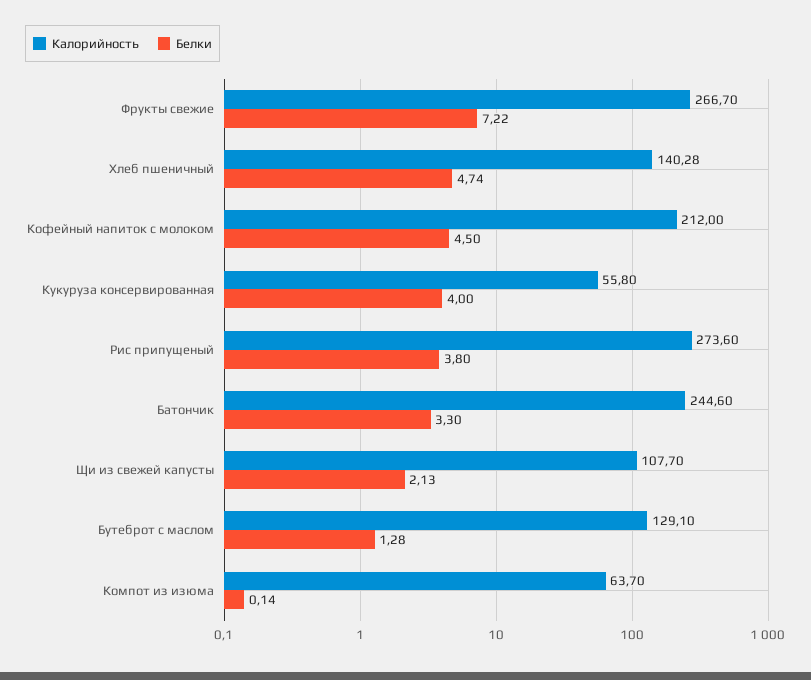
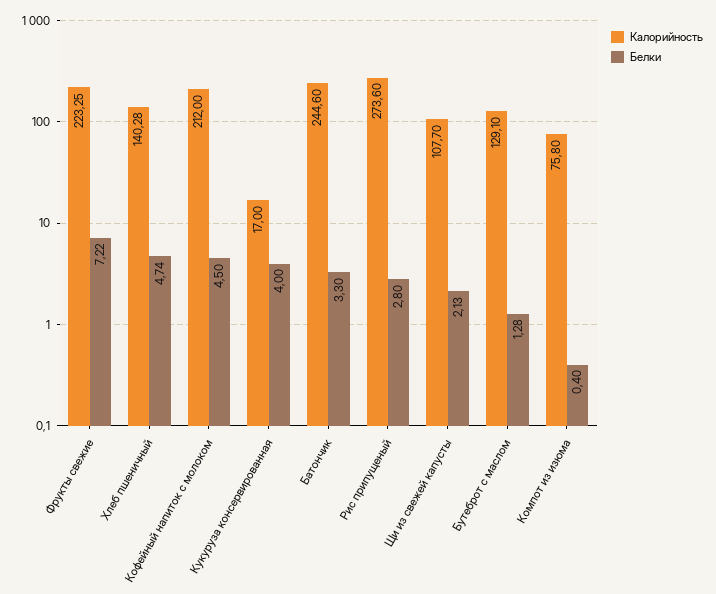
Калорийность, Фрукты свежие: 266.7 -> 223.25
Калорийность, Кукуруза консервированная: 55.8 -> 17
Белки, Рис припущеный: 3.8 -> 2.8
Калорийность, Компот из изюма: 63.7 -> 75.8
Белки, Компот из изюма: 0.14 -> 0.4

